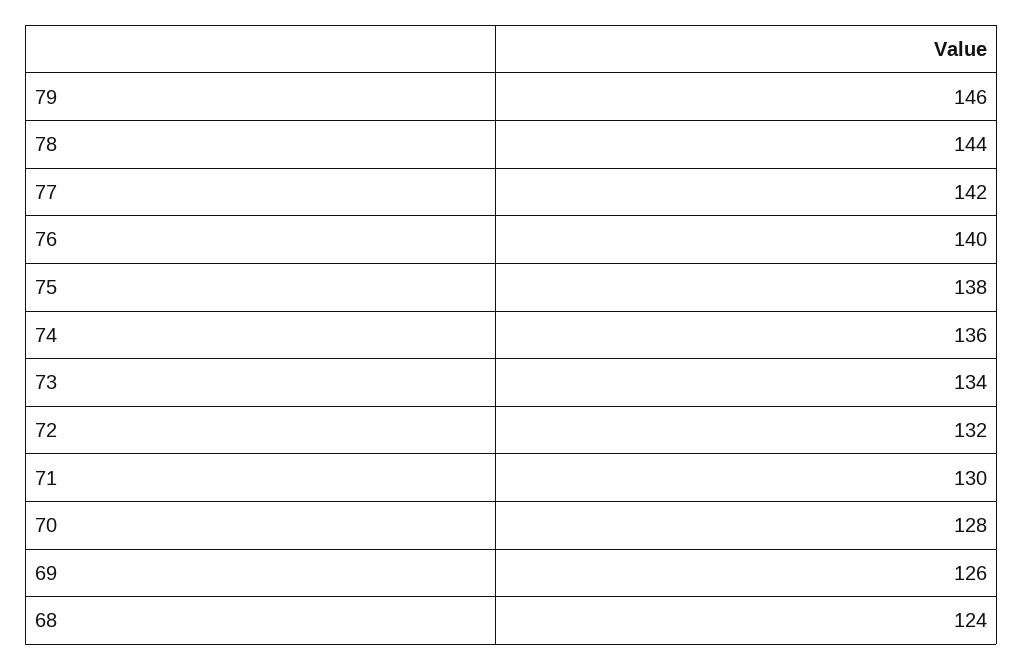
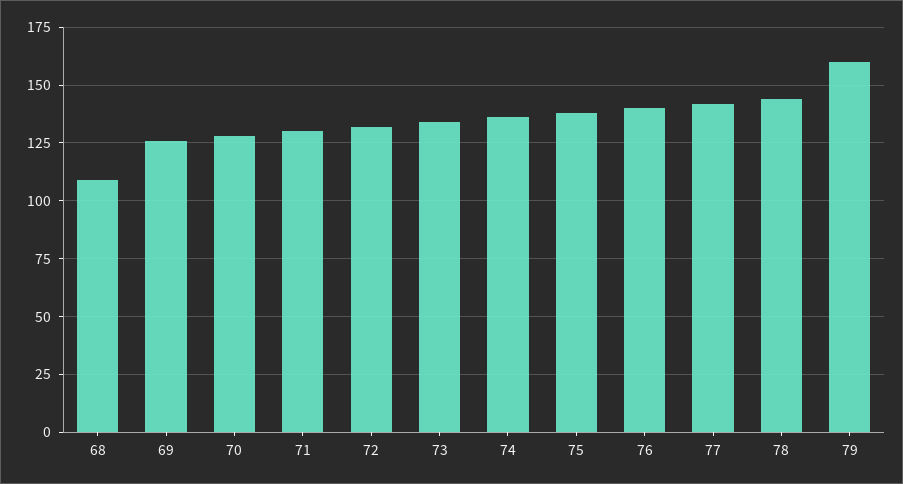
79: 146 -> 160
68: 124 -> 110

